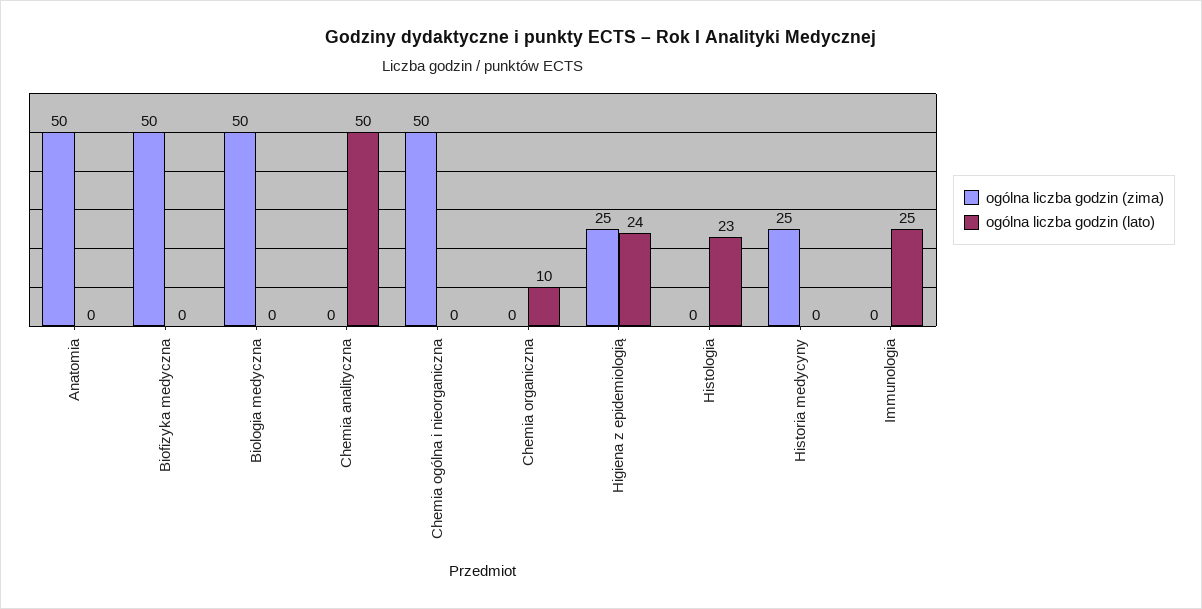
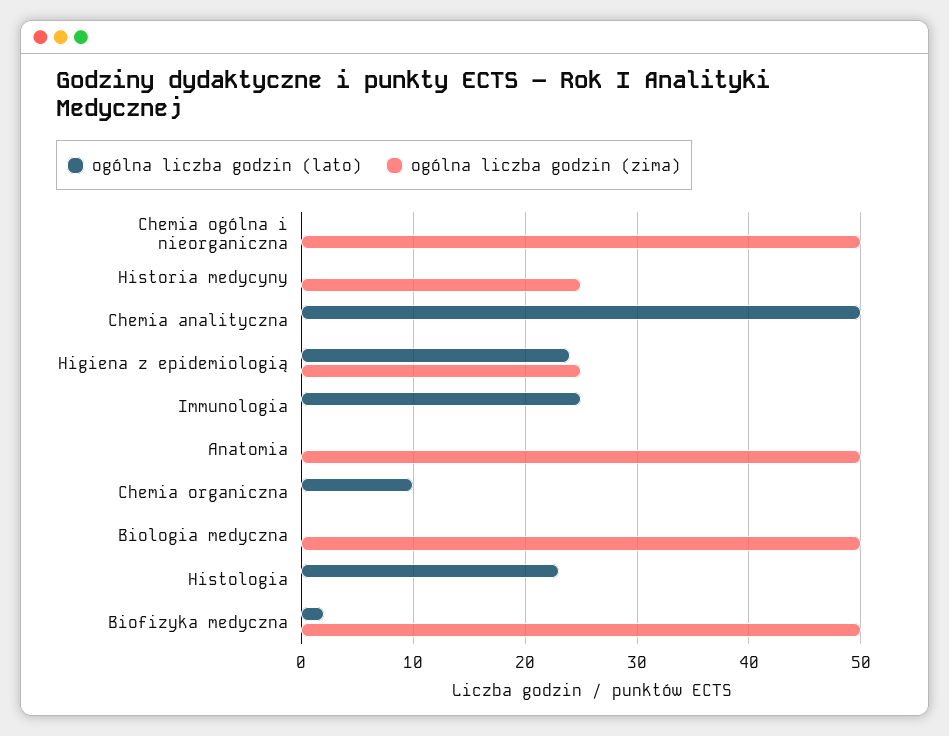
ogólna liczba godzin (lato), Biofizyka medyczna: 0 -> 2

